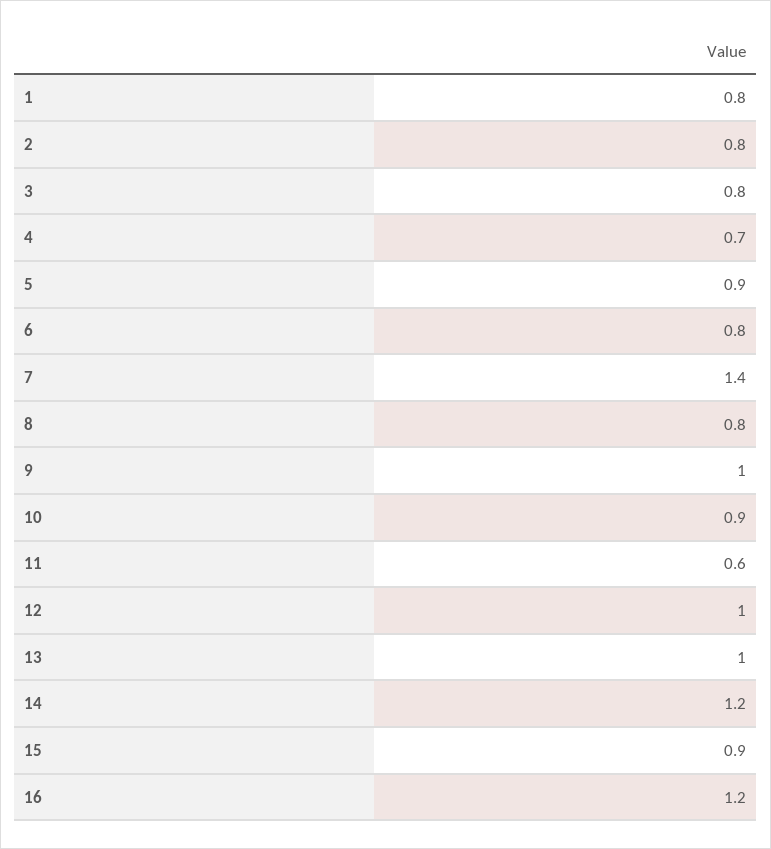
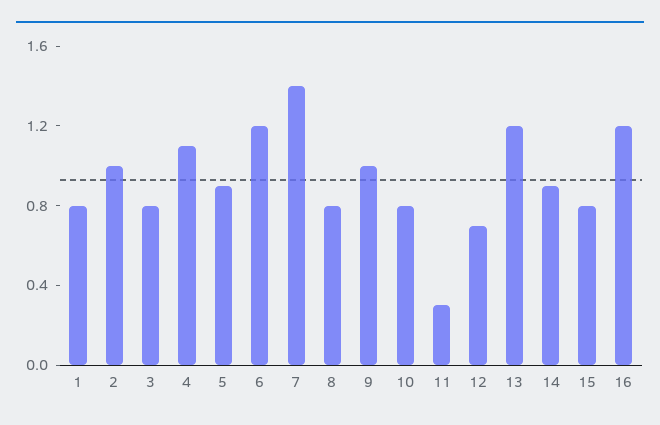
2: 0.8 -> 1
4: 0.7 -> 1.1
6: 0.8 -> 1.2
10: 0.9 -> 0.8
11: 0.6 -> 0.3
12: 1 -> 0.7
13: 1 -> 1.2
14: 1.2 -> 0.9
15: 0.9 -> 0.8

